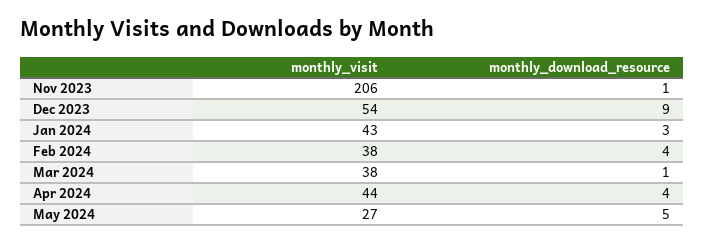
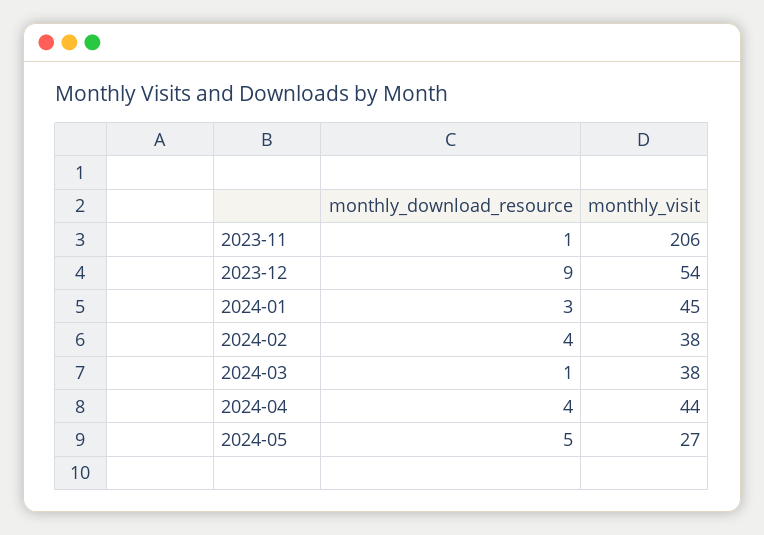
monthly_visit, Jan 2024: 43 -> 45

